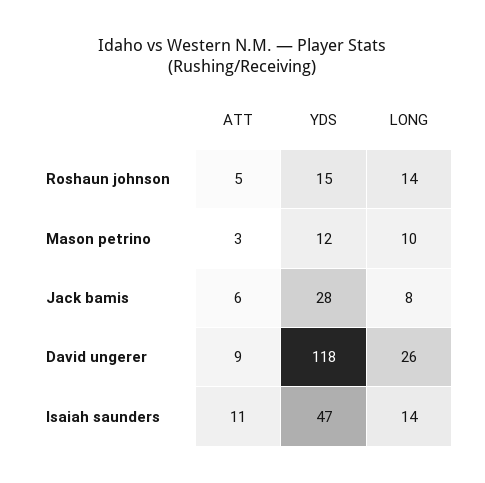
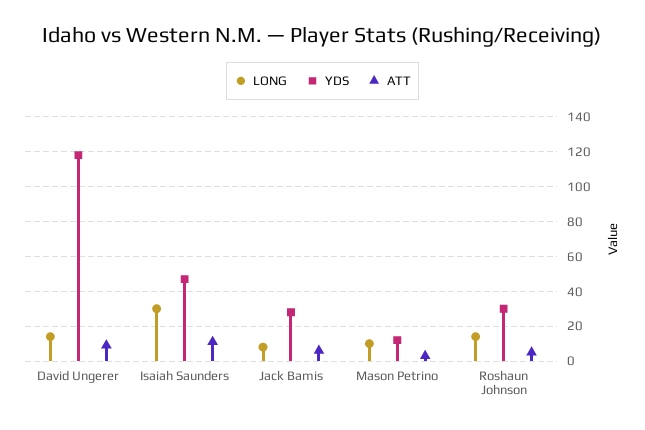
YDS, Roshaun johnson: 15 -> 30
LONG, David ungerer: 26 -> 15
LONG, Isaiah saunders: 14 -> 30

